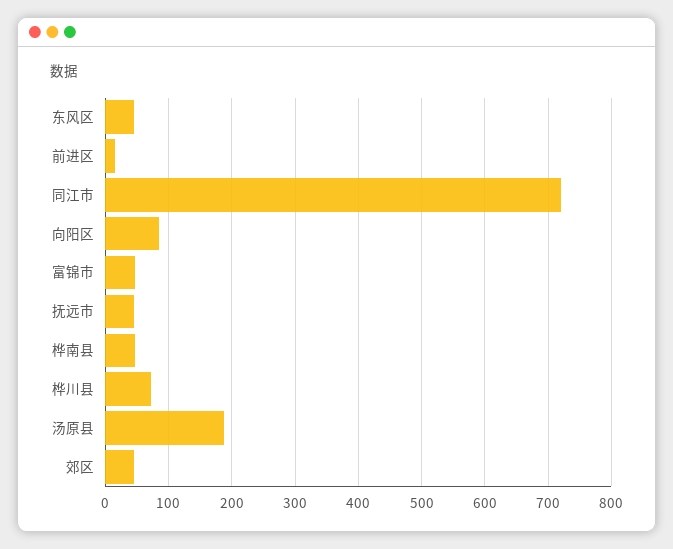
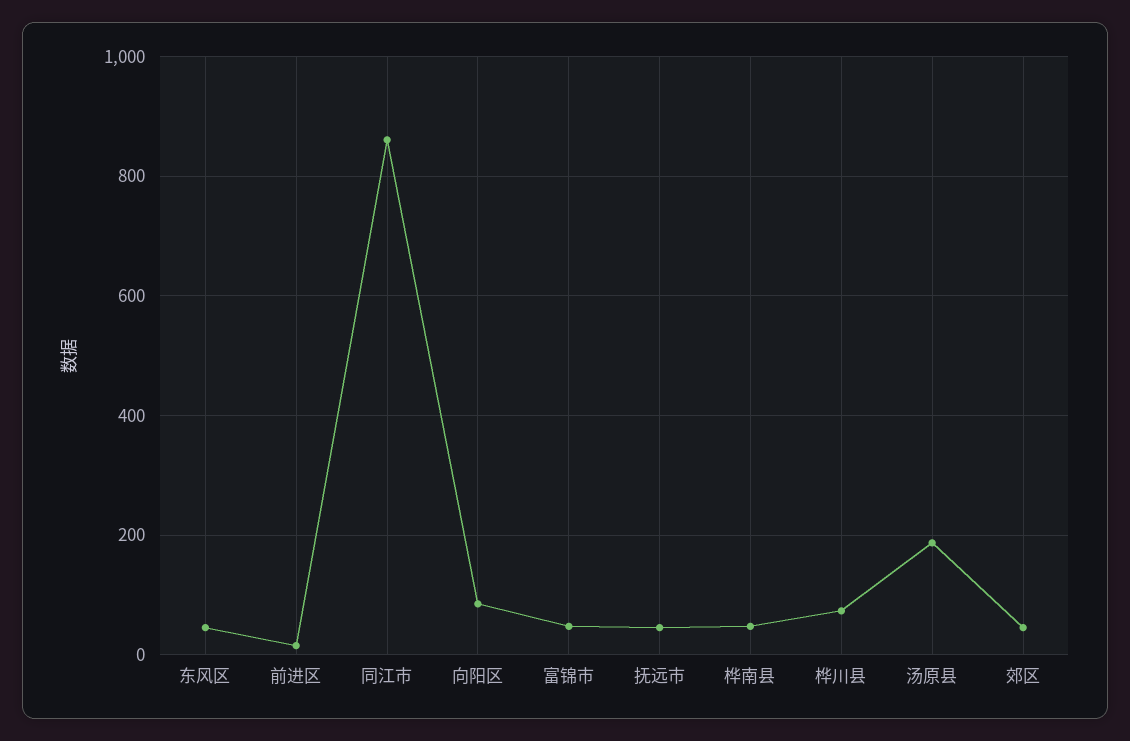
同江市: 720 -> 860

